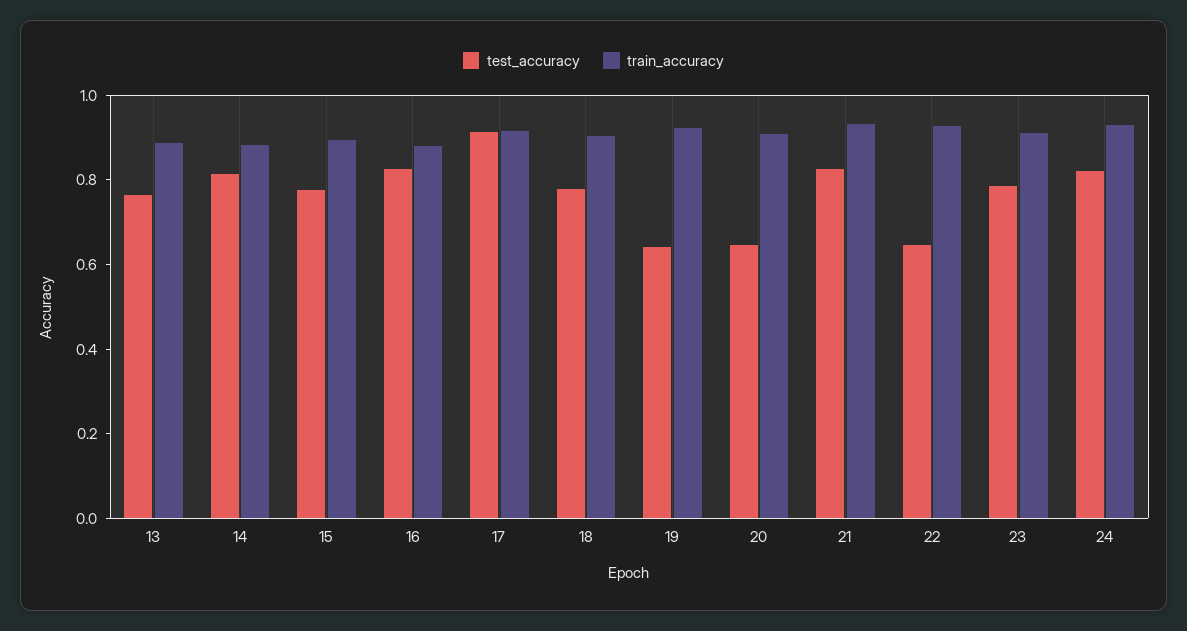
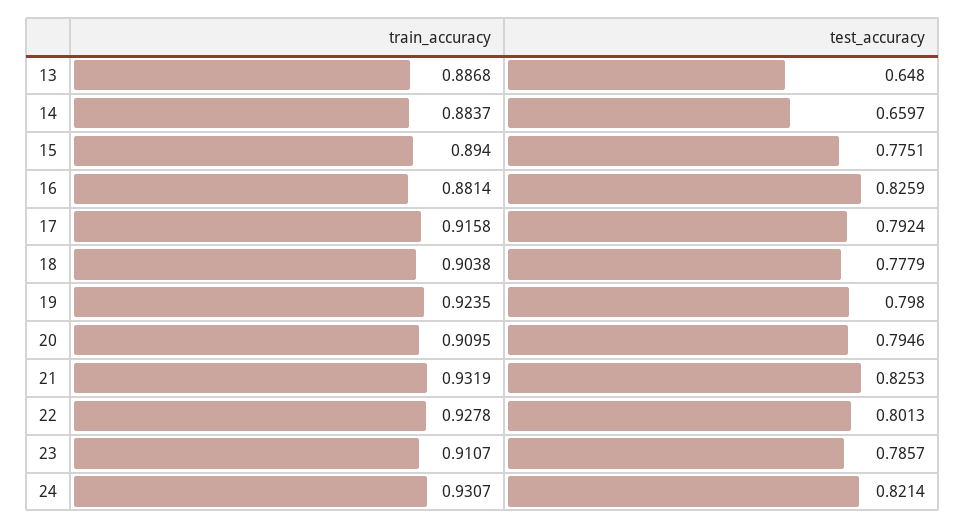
test_accuracy, 13: 0.75 -> 0.648
test_accuracy, 14: 0.8 -> 0.6597
test_accuracy, 17: 0.9 -> 0.7924
test_accuracy, 19: 0.65 -> 0.798
test_accuracy, 20: 0.65 -> 0.7946
test_accuracy, 22: 0.65 -> 0.8013

